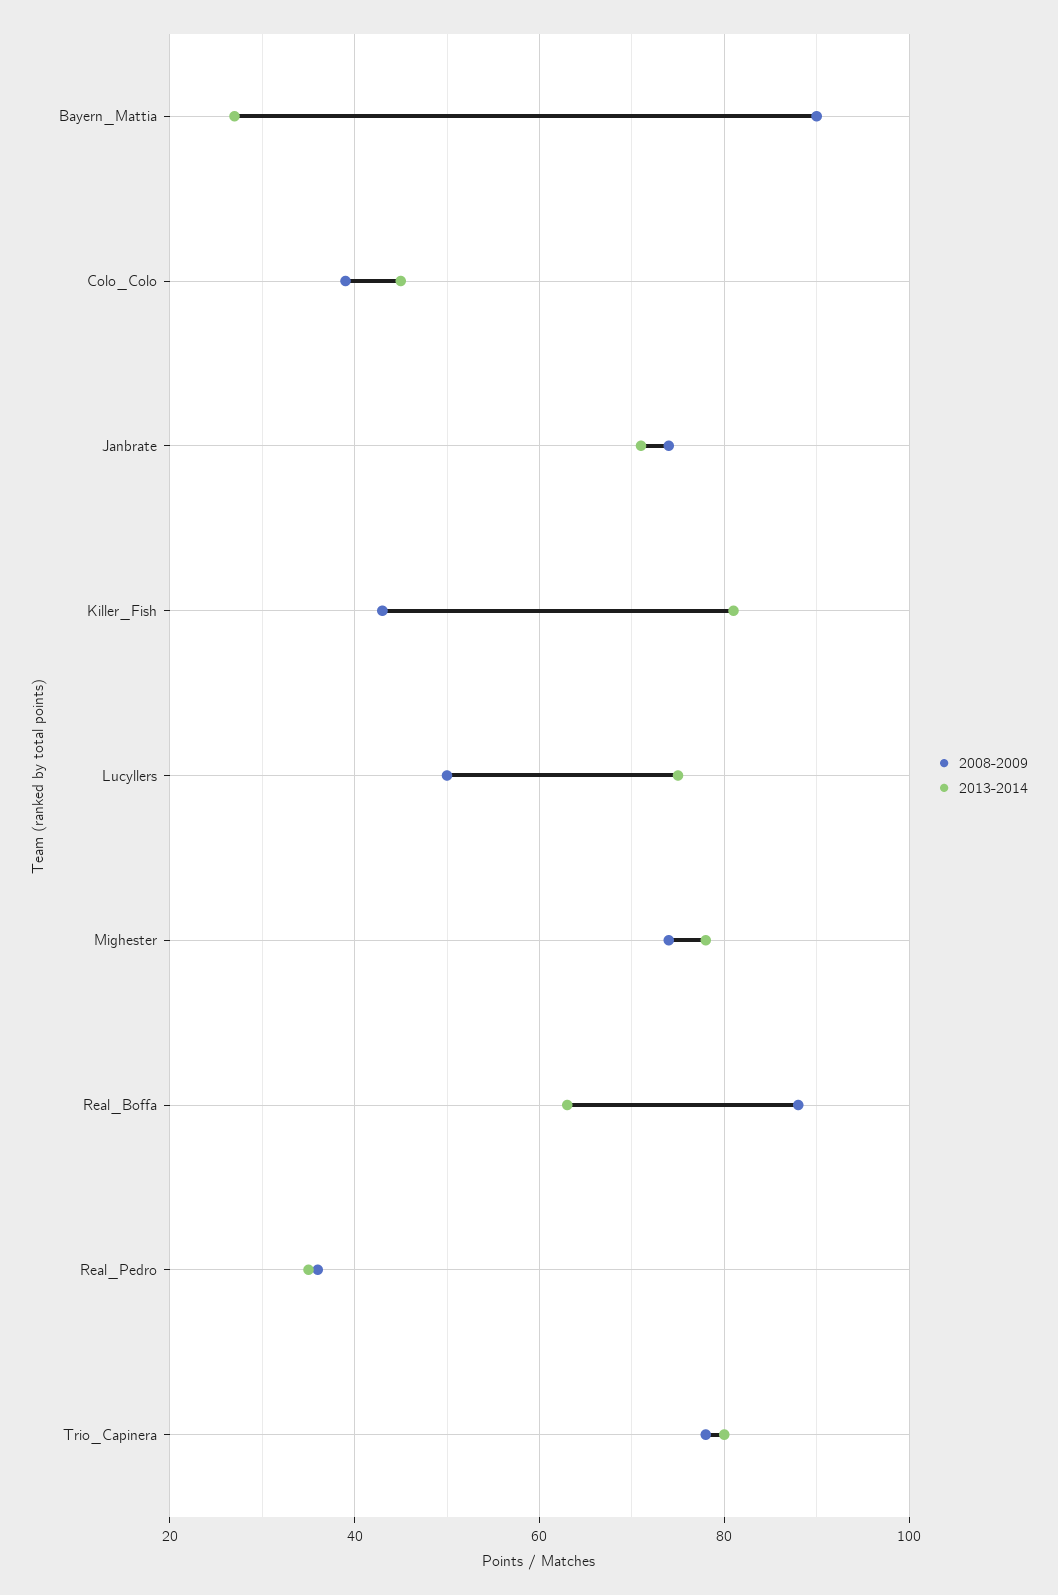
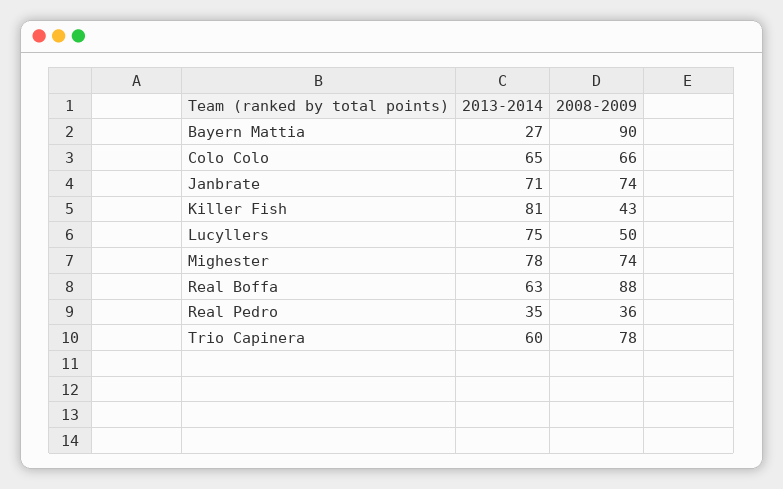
2008-2009, Colo_Colo: 40 -> 66
2013-2014, Colo_Colo: 45 -> 65
2013-2014, Trio_Capinera: 80 -> 60

